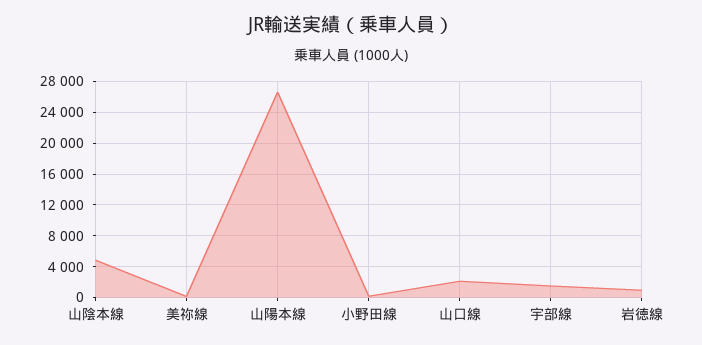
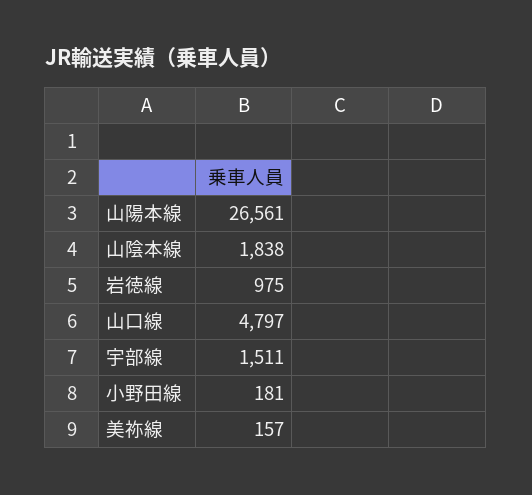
山陰本線: 5000 -> 1838
山口線: 2000 -> 4797

